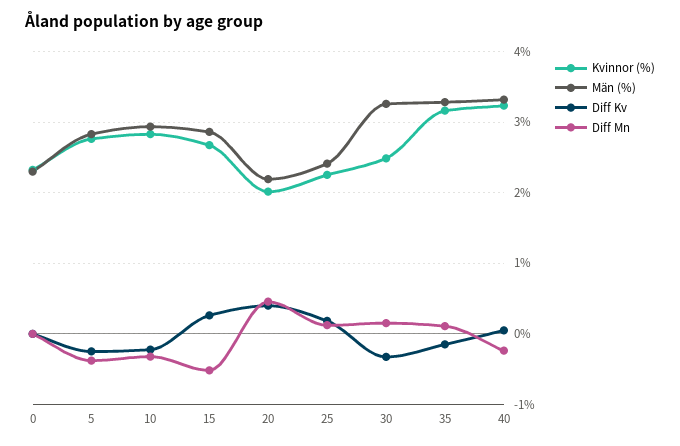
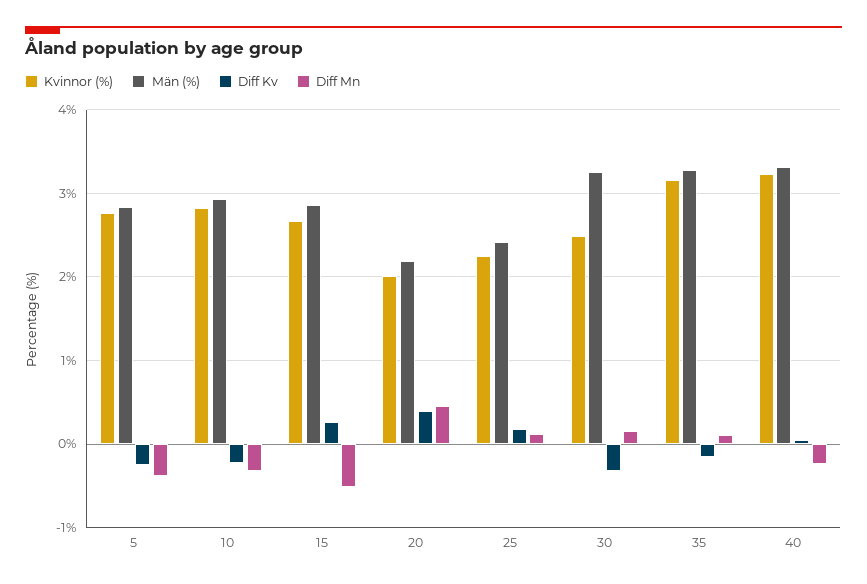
Kvinnor (%), 0: 2.3 -> none
Män (%), 0: 2.3 -> none
Diff Kv, 0: 0 -> none
Diff Mn, 0: 0 -> none

